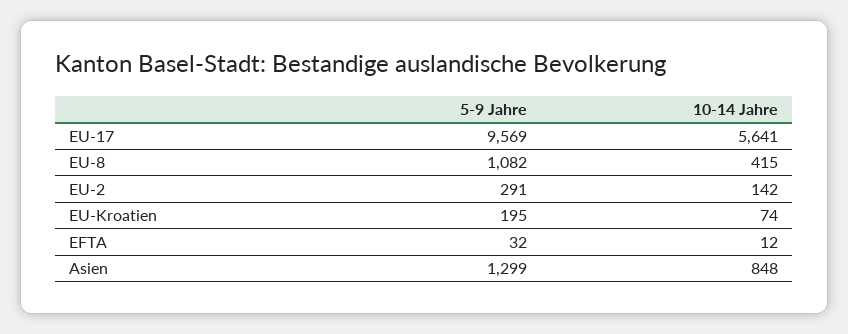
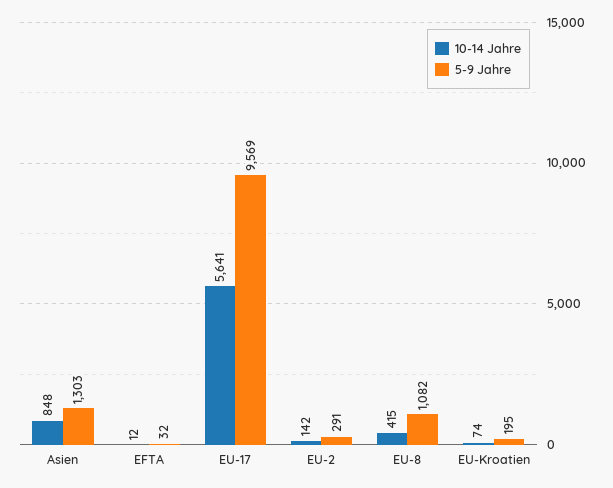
5-9 Jahre, Asien: 1299 -> 1303

